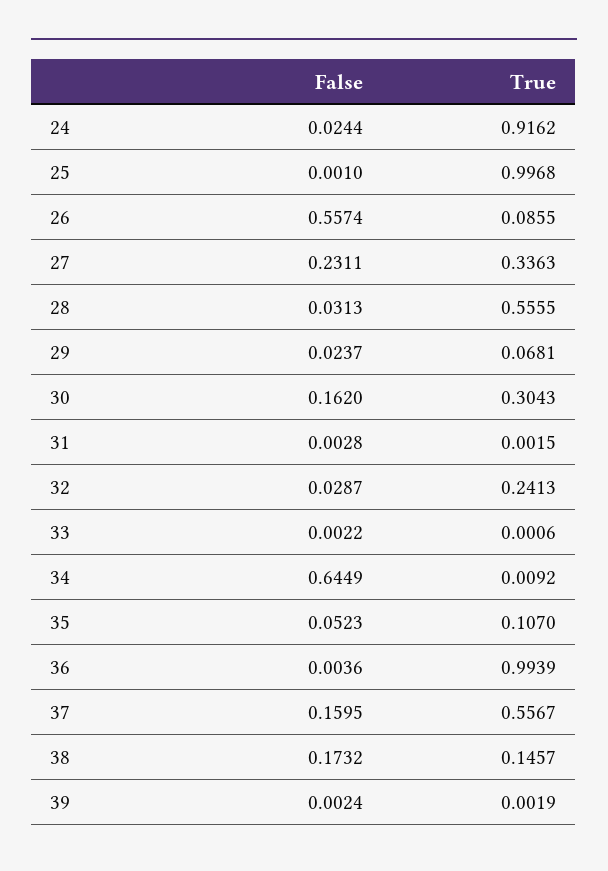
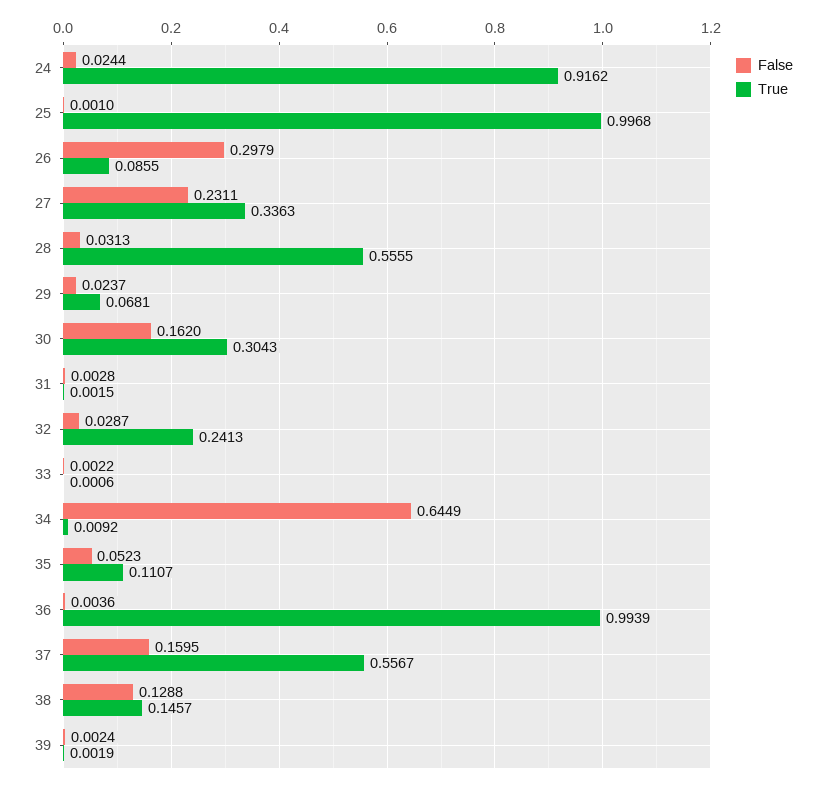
False, 26: 0.5574 -> 0.2979
True, 35: 0.107 -> 0.1107
False, 38: 0.1732 -> 0.1288

